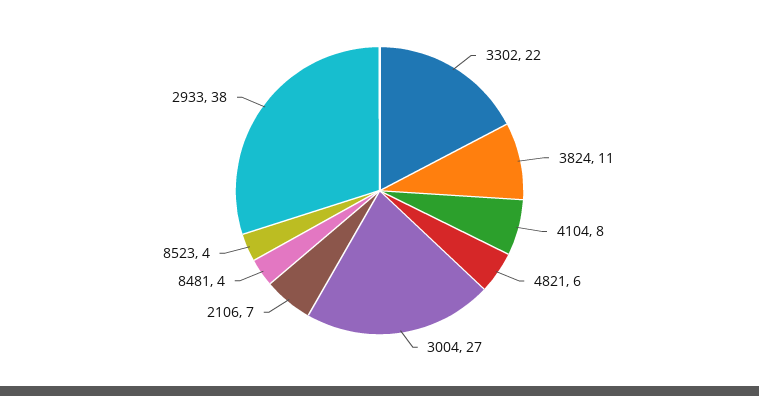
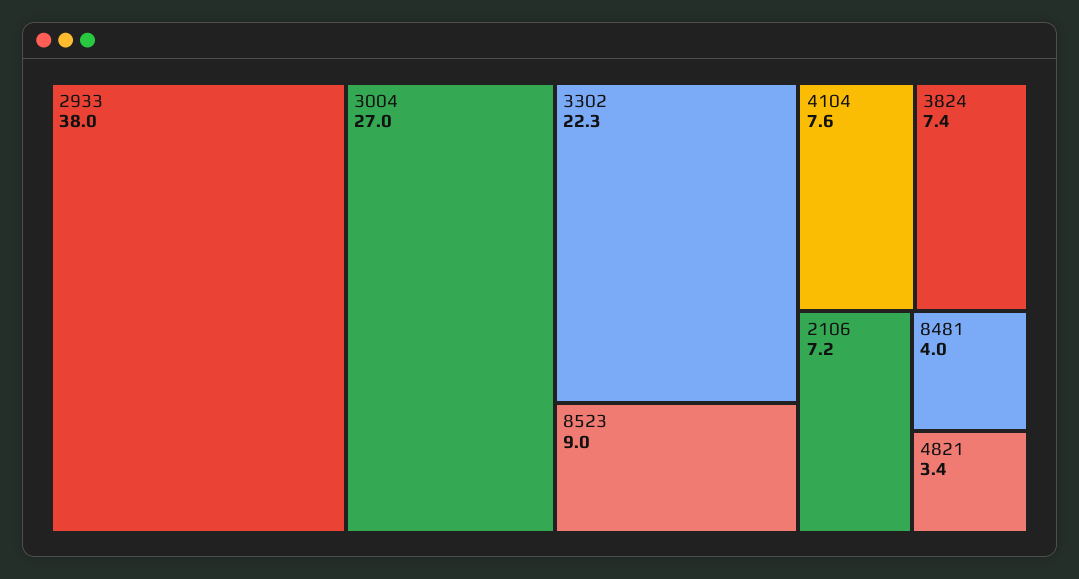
3824: 11 -> 7.4
4821: 6 -> 3.4
8523: 4 -> 9

